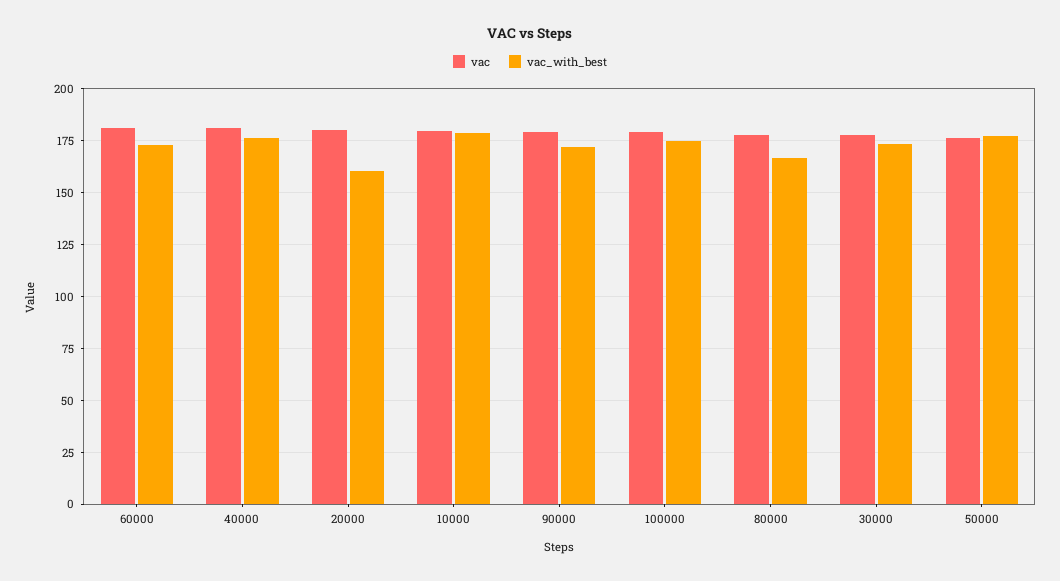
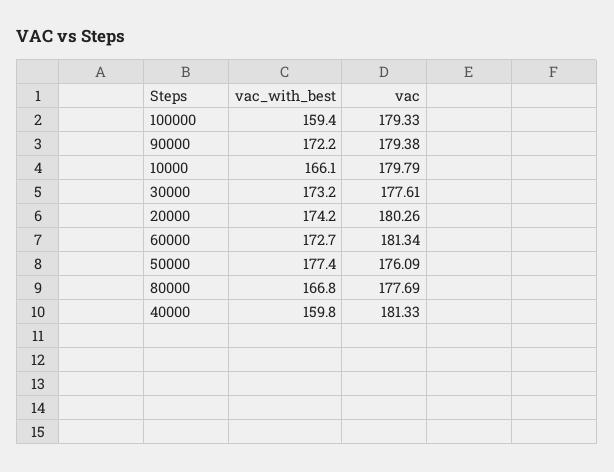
vac_with_best, 40000: 175 -> 159.8
vac_with_best, 20000: 160 -> 174.2
vac_with_best, 10000: 180 -> 166.1
vac_with_best, 100000: 175 -> 159.4

